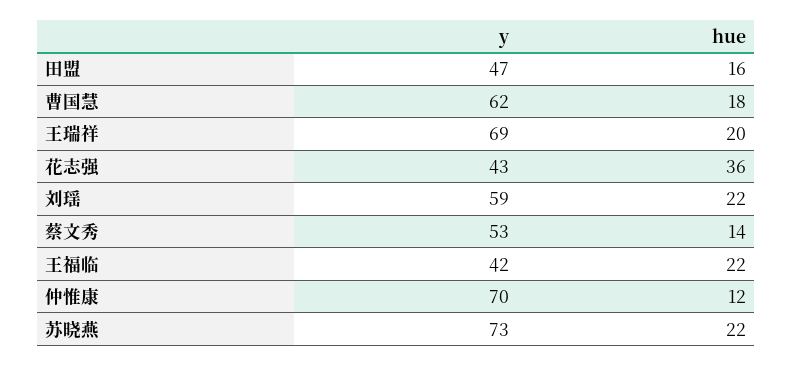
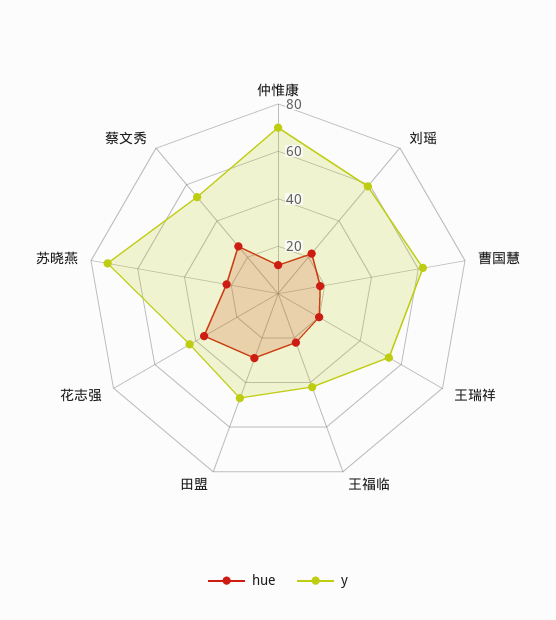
hue, 田盟: 16 -> 30
y, 王瑞祥: 69 -> 55
hue, 蔡文秀: 14 -> 25

